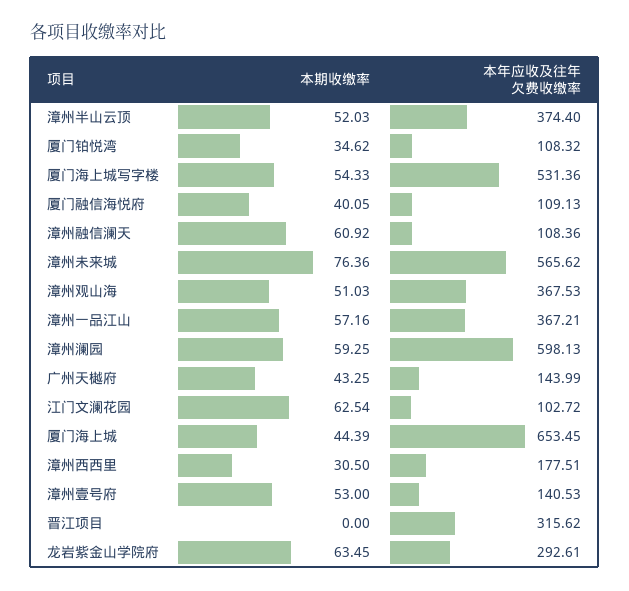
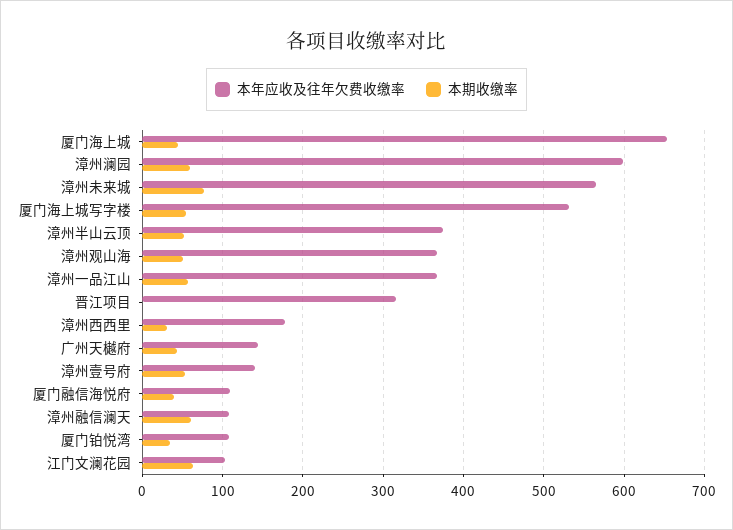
本期收缴率, 龙岩紫金山学院府: 63.45 -> none
本年应收及往年欠费收缴率, 龙岩紫金山学院府: 292.61 -> none

